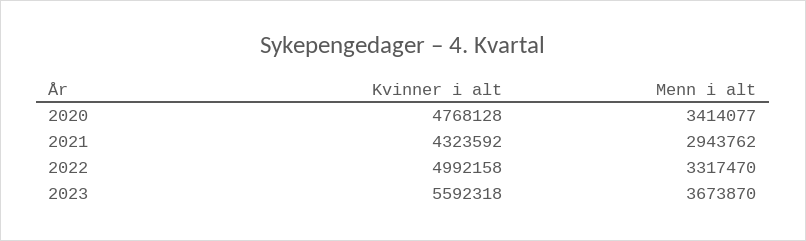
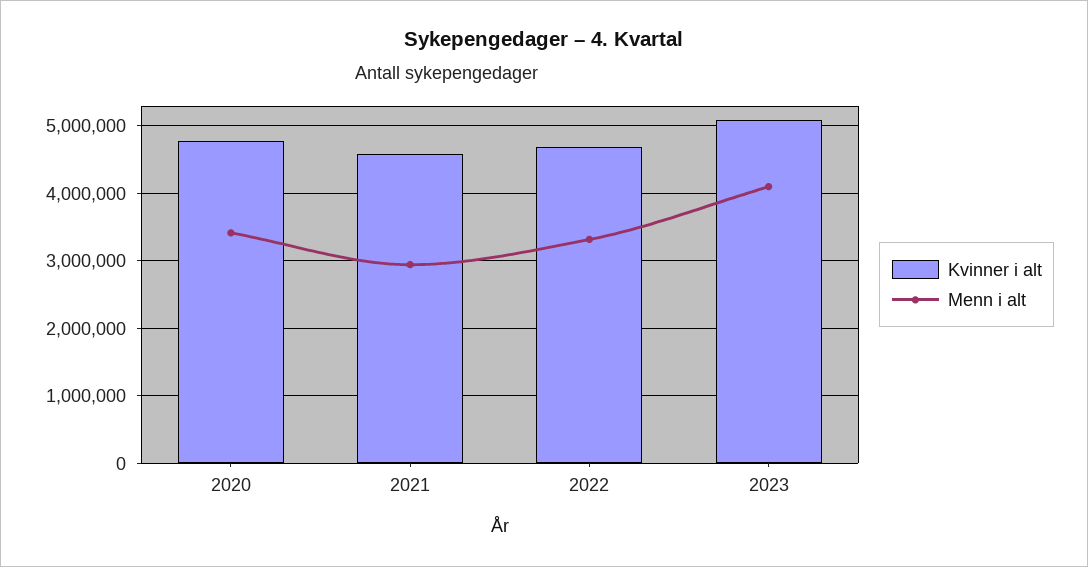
Kvinner i alt, 2021: 4323592 -> 4600000
Kvinner i alt, 2022: 4992158 -> 4700000
Kvinner i alt, 2023: 5592318 -> 5100000
Menn i alt, 2023: 3673870 -> 4100000

